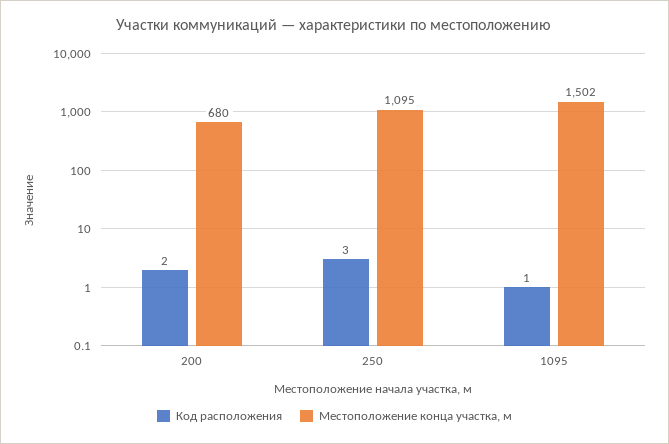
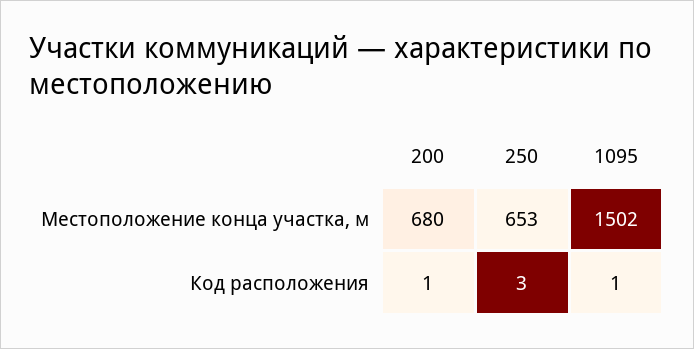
Код расположения, 200: 2 -> 1
Местоположение конца участка, м, 250: 1095 -> 653

